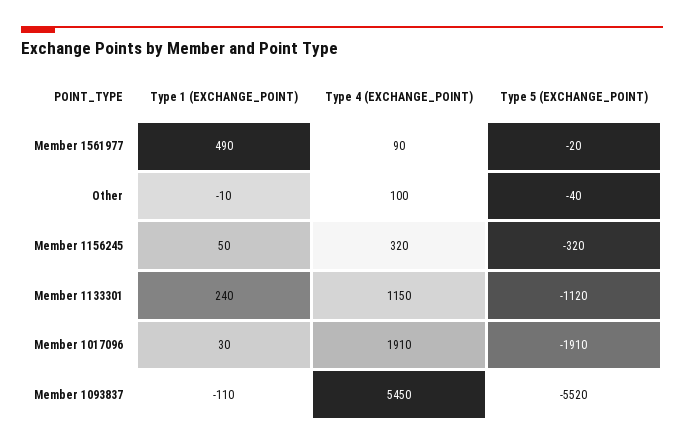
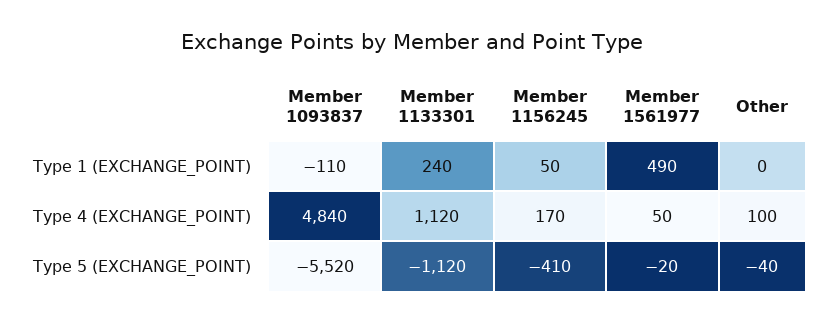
Type 4 (EXCHANGE_POINT), Member 1561977: 90 -> 50
Type 1 (EXCHANGE_POINT), Other: -10 -> 0
Type 4 (EXCHANGE_POINT), Member 1156245: 320 -> 170
Type 5 (EXCHANGE_POINT), Member 1156245: -320 -> -410
Type 4 (EXCHANGE_POINT), Member 1133301: 1150 -> 1120
Type 1 (EXCHANGE_POINT), Member 1017096: 30 -> none
Type 4 (EXCHANGE_POINT), Member 1017096: 1910 -> none
Type 5 (EXCHANGE_POINT), Member 1017096: -1910 -> none
Type 4 (EXCHANGE_POINT), Member 1093837: 5450 -> 4840

